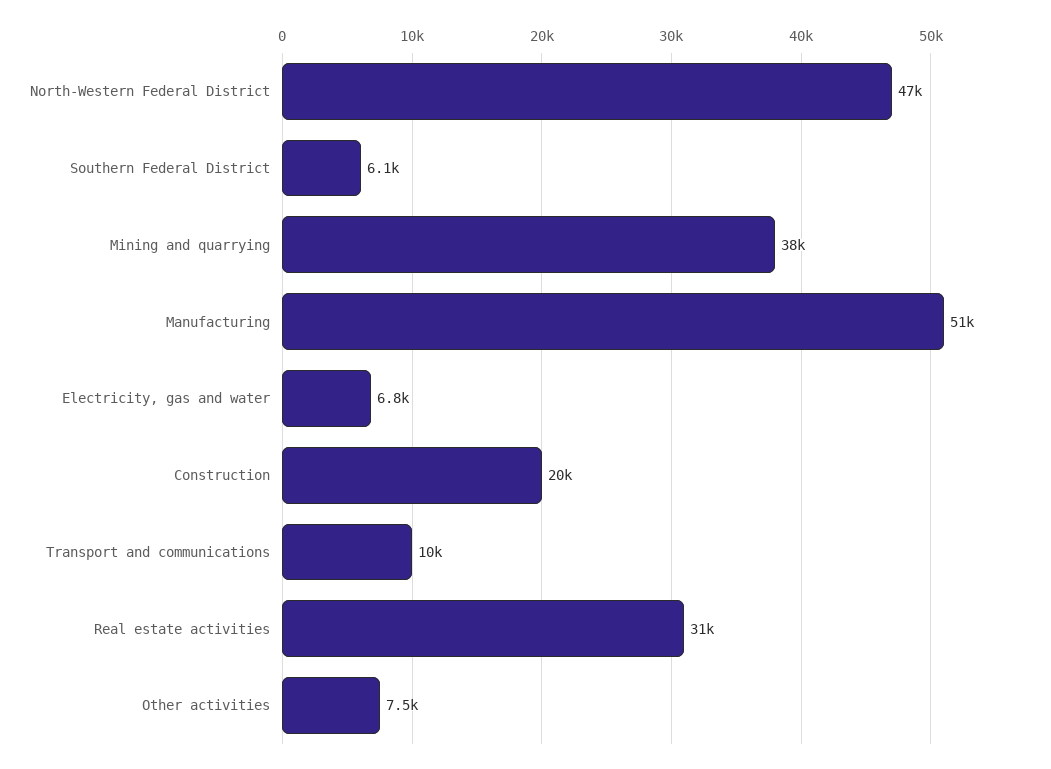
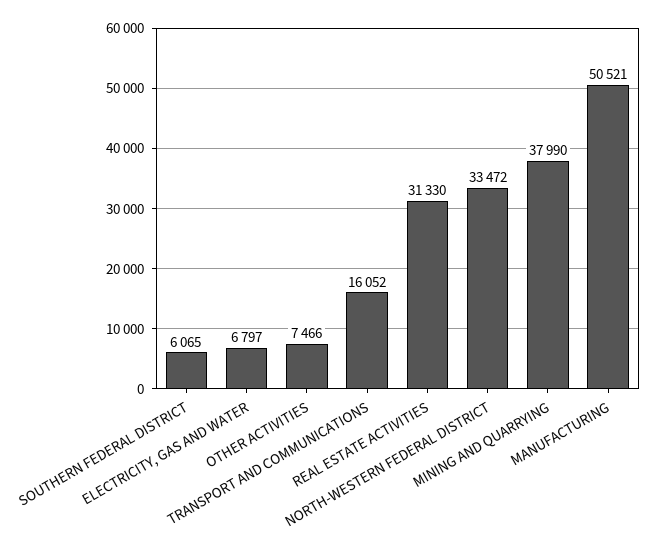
North-Western Federal District: 47000 -> 33472
Construction: 20000 -> none
Transport and communications: 10000 -> 16052

